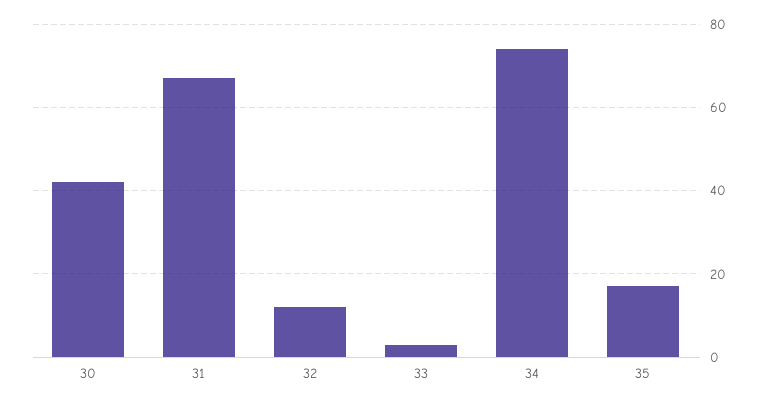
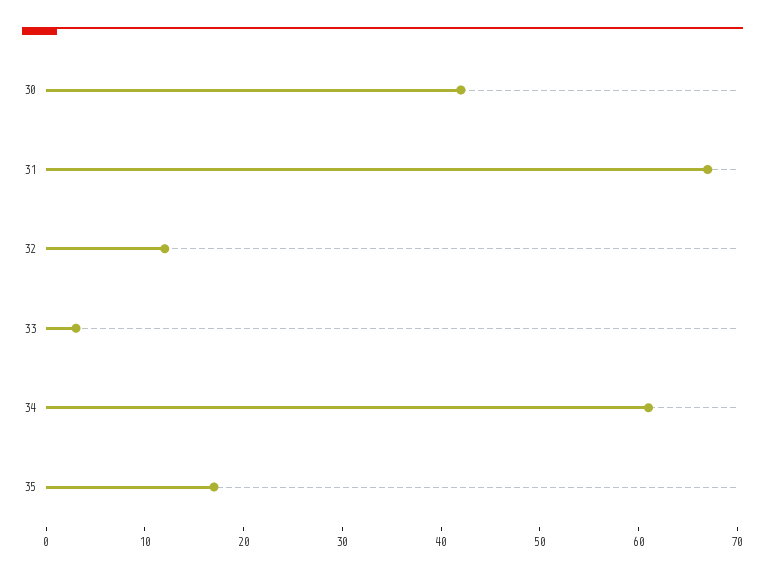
34: 75 -> 61

